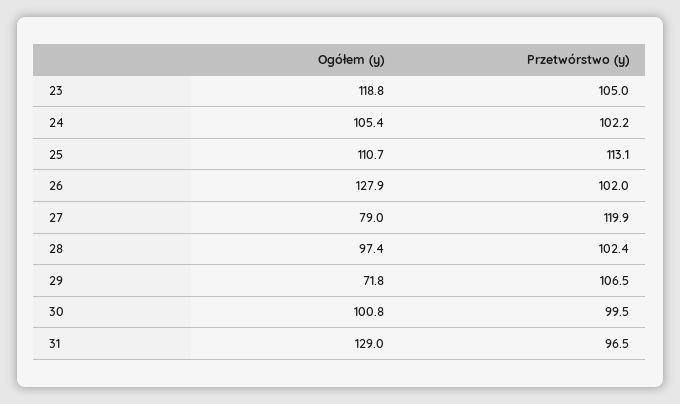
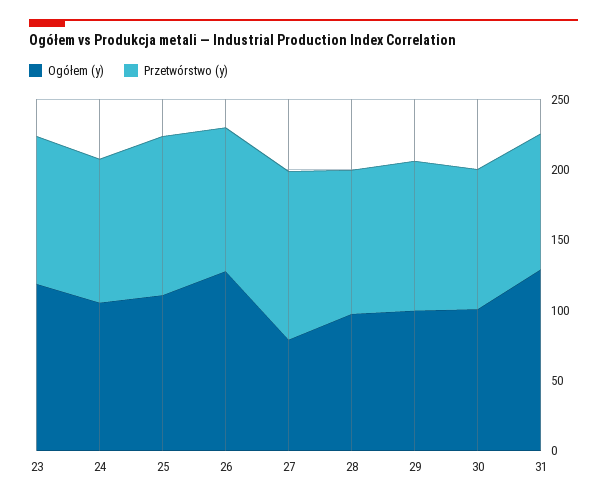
Ogółem (y), 29: 71.8 -> 100

